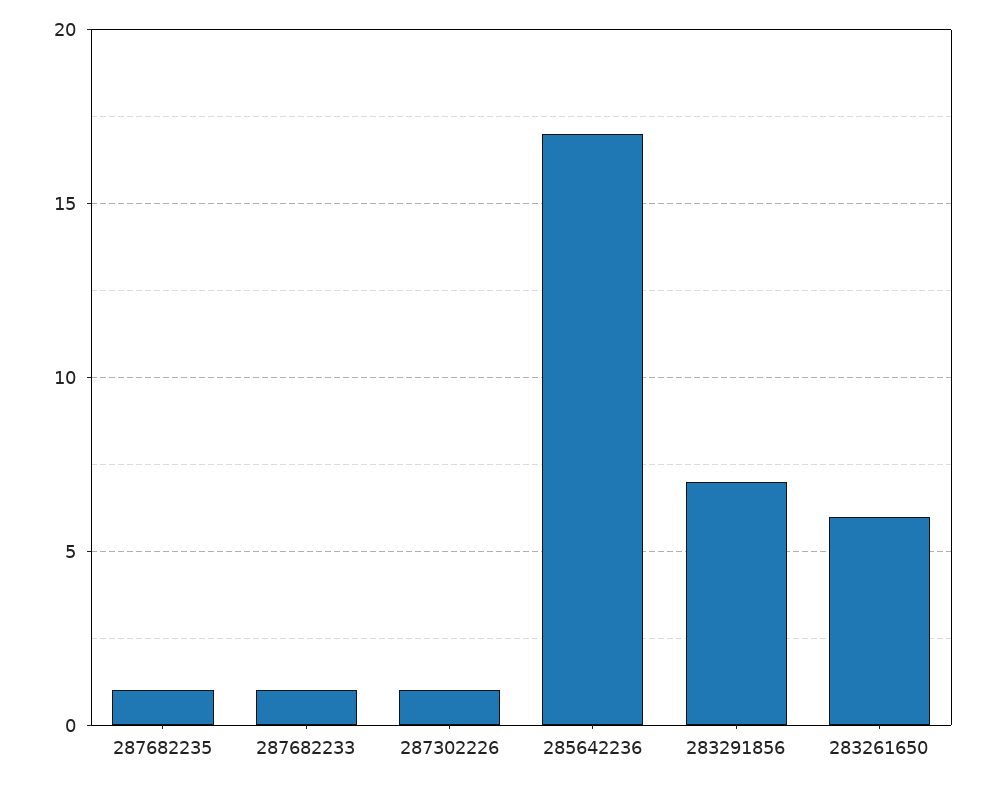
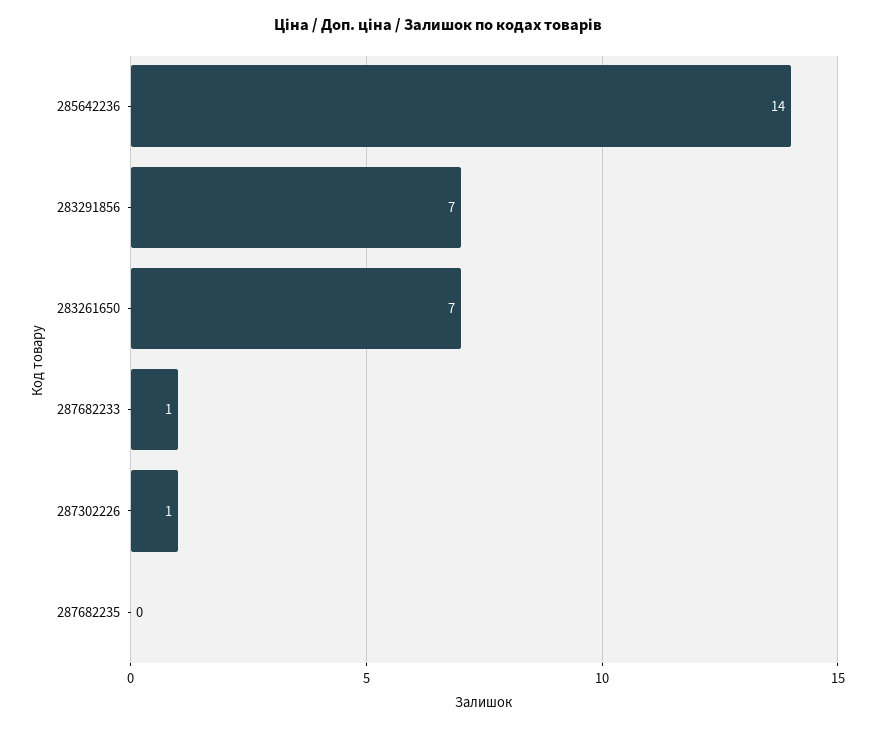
287682235: 1 -> 0
285642236: 17 -> 14
283261650: 6 -> 7

